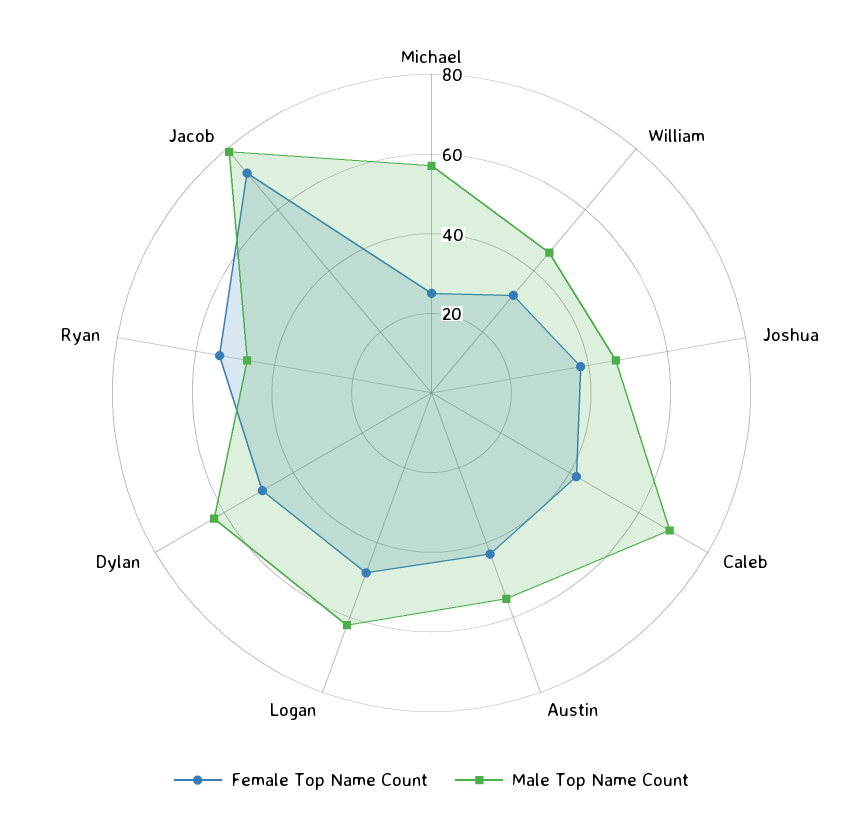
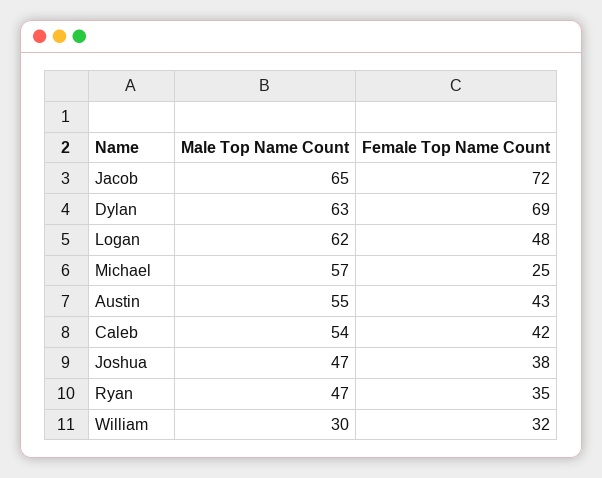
Male Top Name Count, William: 45 -> 30
Male Top Name Count, Caleb: 70 -> 54
Female Top Name Count, Dylan: 50 -> 69
Female Top Name Count, Ryan: 55 -> 35
Male Top Name Count, Jacob: 80 -> 65

